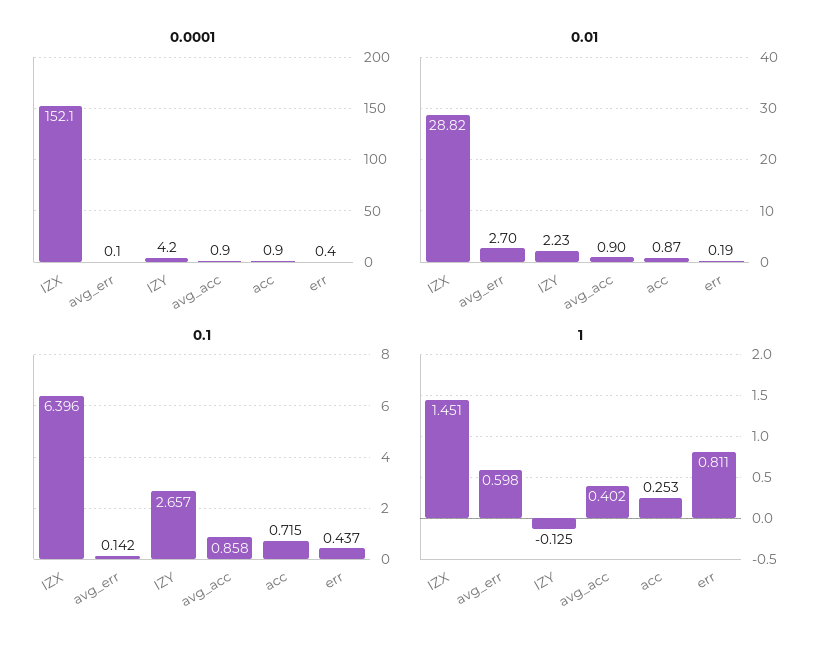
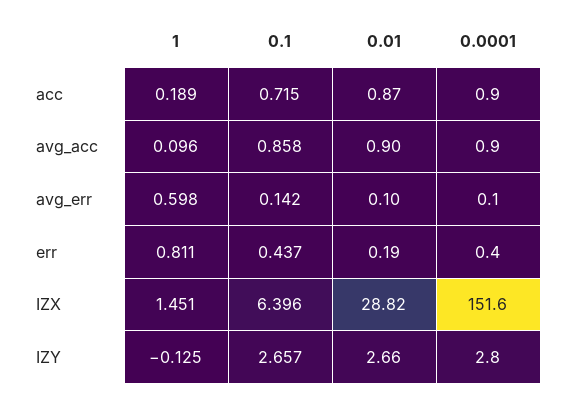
0.0001, IZX: 152.1 -> 151.6
0.0001, IZY: 4.2 -> 2.8
0.01, avg_err: 2.7 -> 0.1
0.01, IZY: 2.23 -> 2.66
1, avg_acc: 0.402 -> 0.096
1, acc: 0.253 -> 0.189

